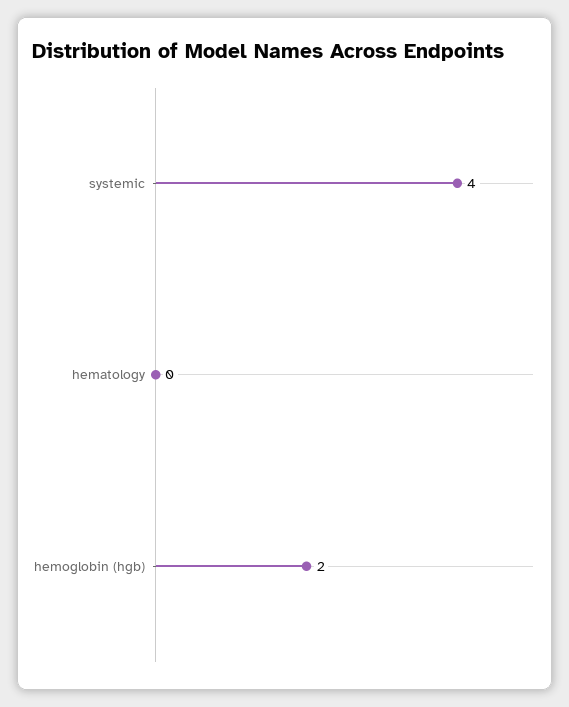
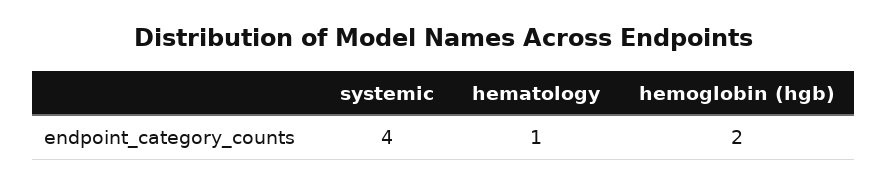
hematology: 0 -> 1

